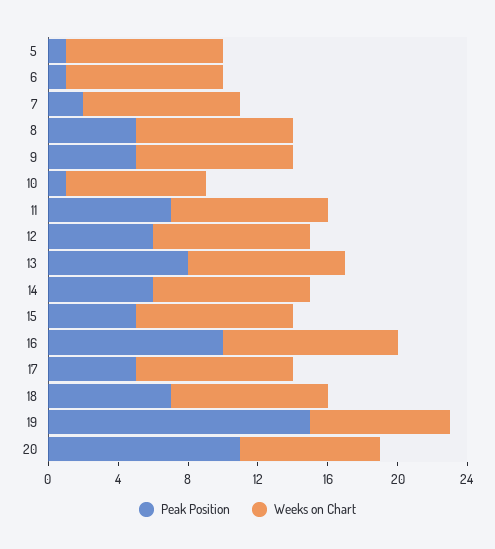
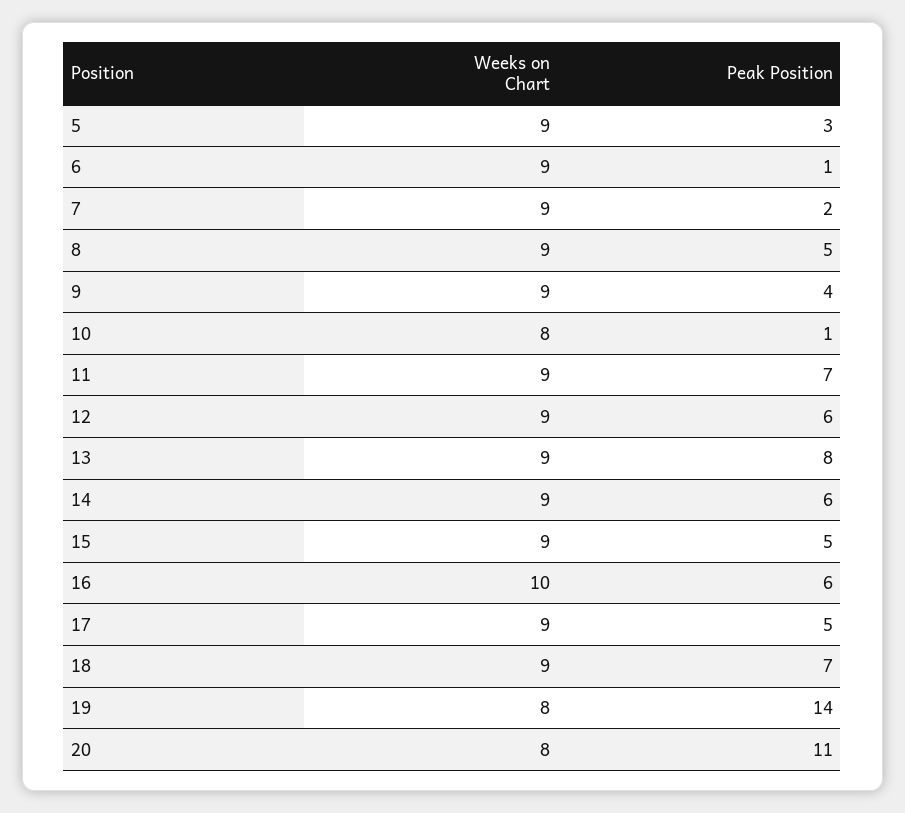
Peak Position, 5: 1 -> 3
Peak Position, 9: 5 -> 4
Peak Position, 16: 10 -> 6
Peak Position, 19: 15 -> 14

